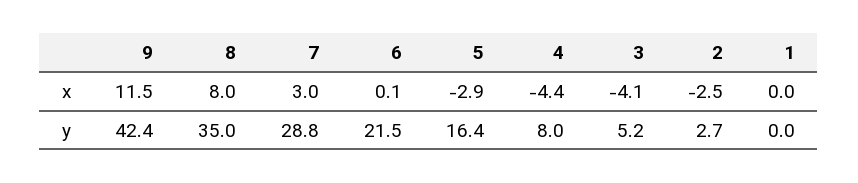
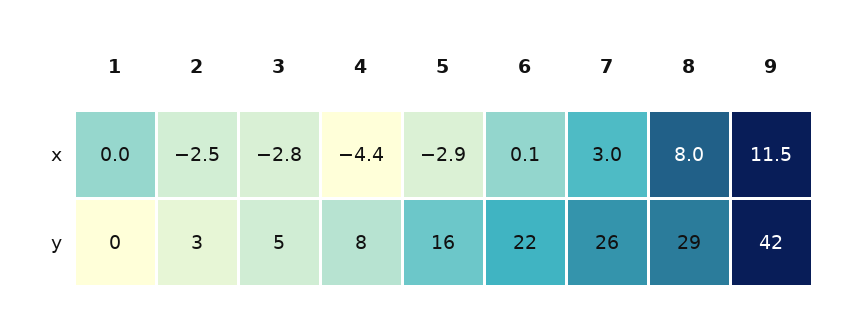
3, x: -4.1 -> -2.8
8, y: 35 -> 29
7, y: 28.8 -> 26

